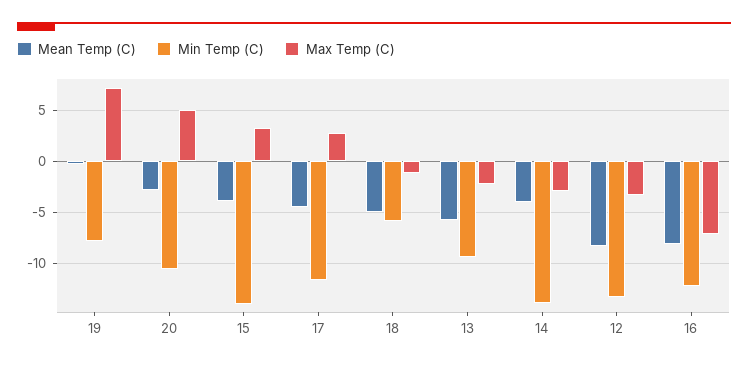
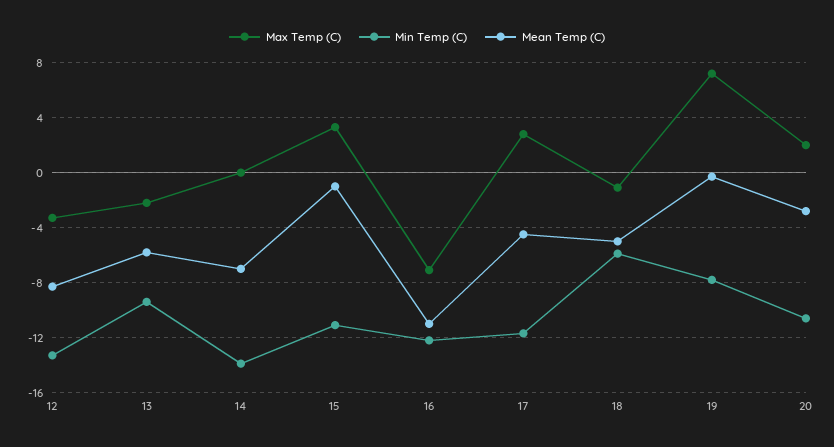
Max Temp (C), 20: 5 -> 2
Mean Temp (C), 15: -4 -> -1
Min Temp (C), 15: -14 -> -11
Mean Temp (C), 14: -4 -> -7
Max Temp (C), 14: -3 -> 0
Mean Temp (C), 16: -8 -> -11

